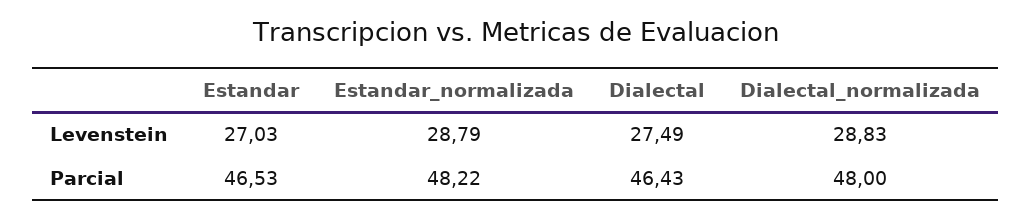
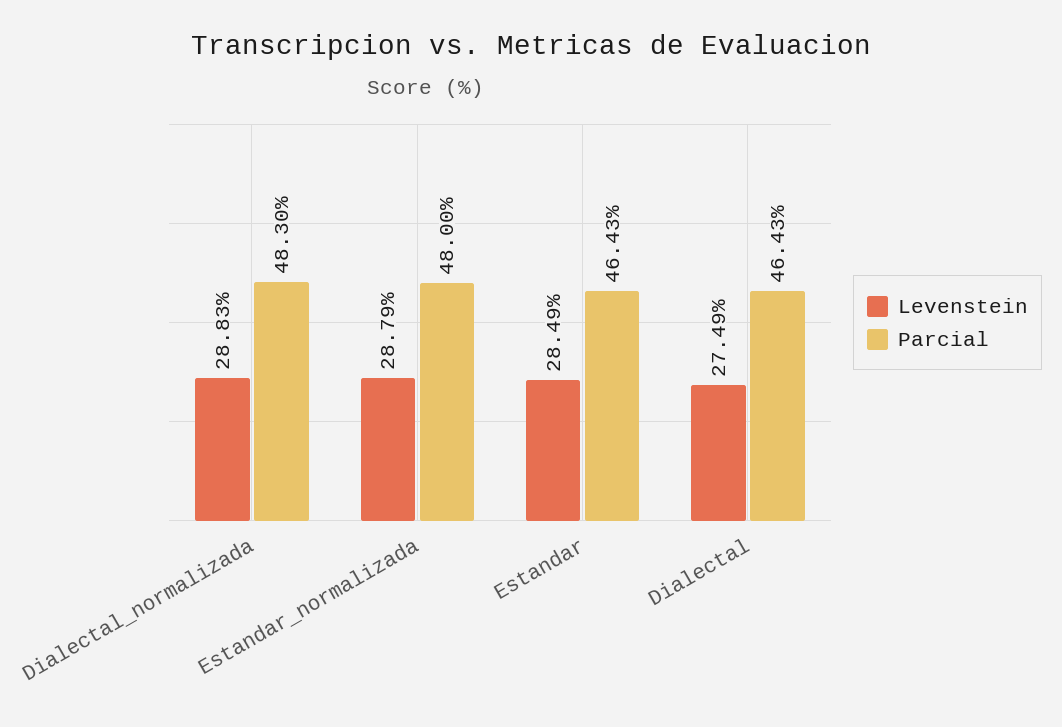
Levenstein, Estandar: 27.03 -> 28.49
Parcial, Estandar: 46.53 -> 46.43
Parcial, Estandar_normalizada: 48.22 -> 48
Parcial, Dialectal_normalizada: 48 -> 48.3

